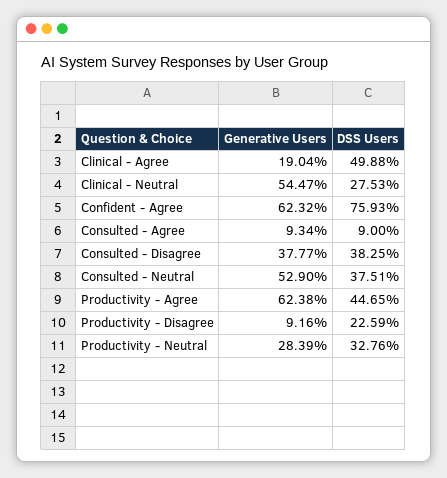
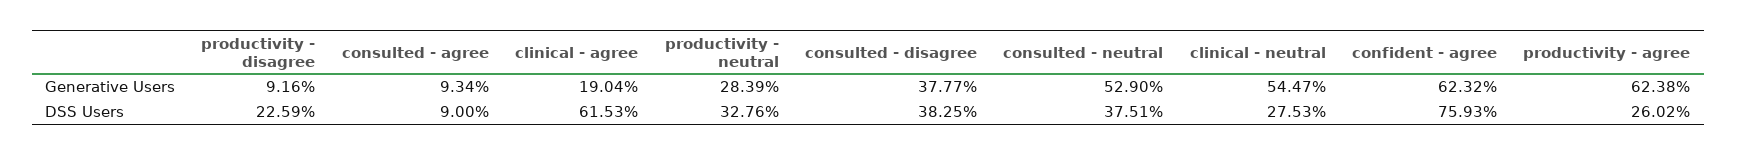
DSS Users, Clinical - Agree: 49.88 -> 61.53
DSS Users, Productivity - Agree: 44.65 -> 26.02

